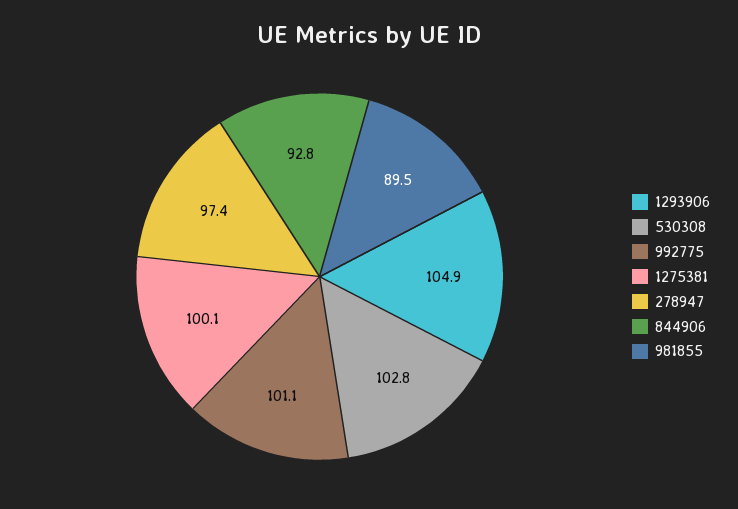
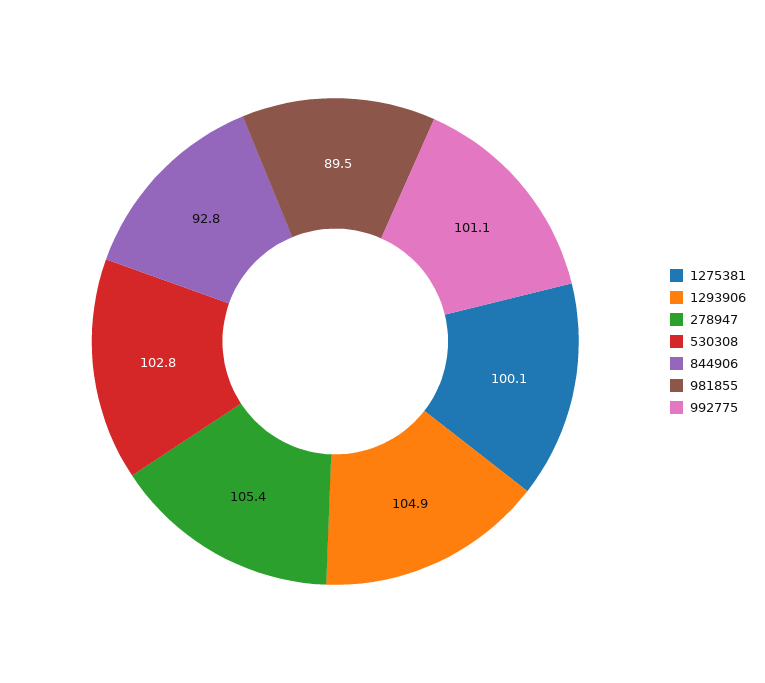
278947: 97.4 -> 105.4

